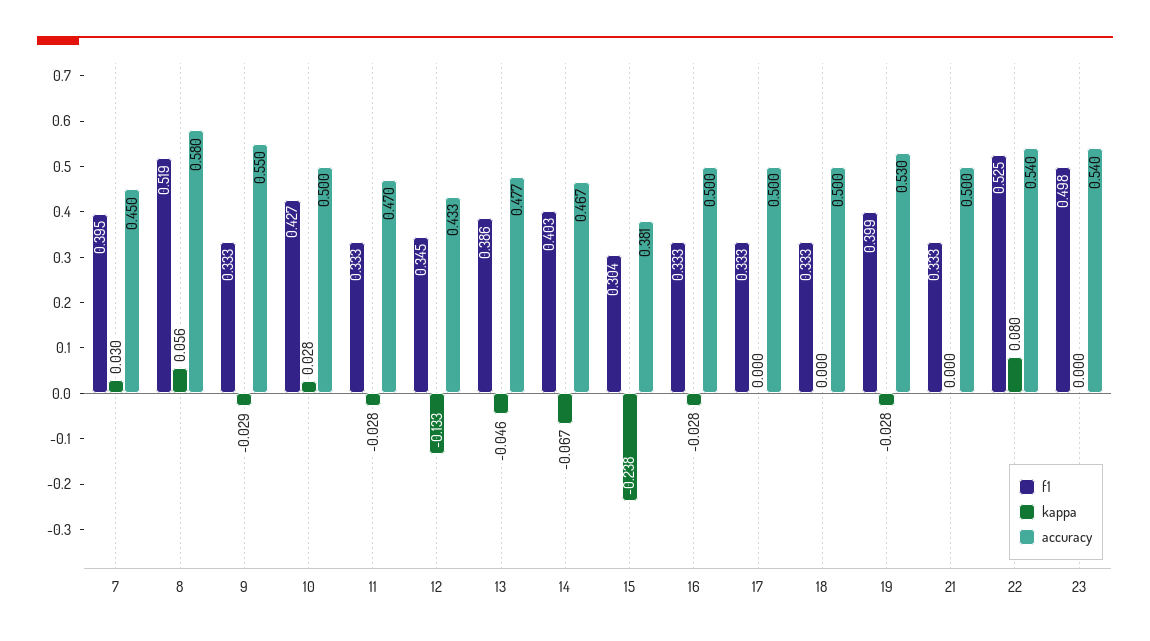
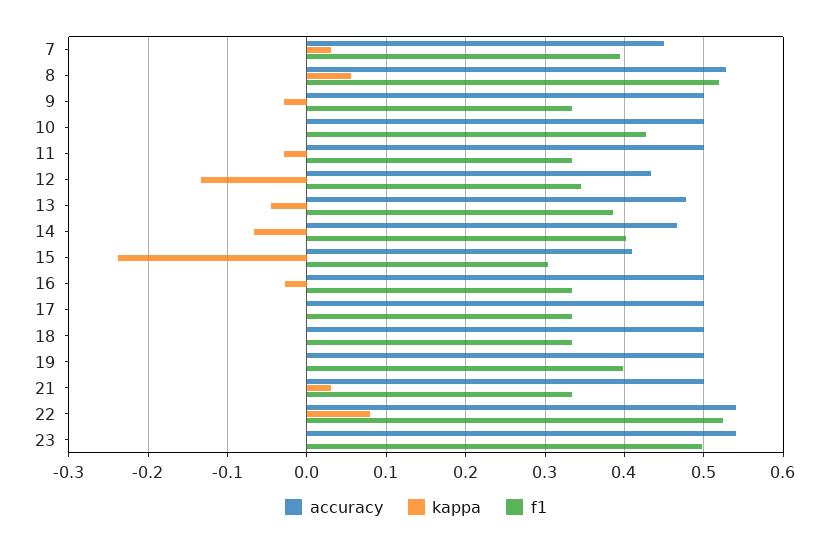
accuracy, 8: 0.58 -> 0.53
accuracy, 9: 0.55 -> 0.5
kappa, 10: 0.028 -> 0
accuracy, 11: 0.47 -> 0.5
accuracy, 15: 0.381 -> 0.41
kappa, 19: -0.028 -> 0
accuracy, 19: 0.53 -> 0.5
kappa, 21: 0 -> 0.03

